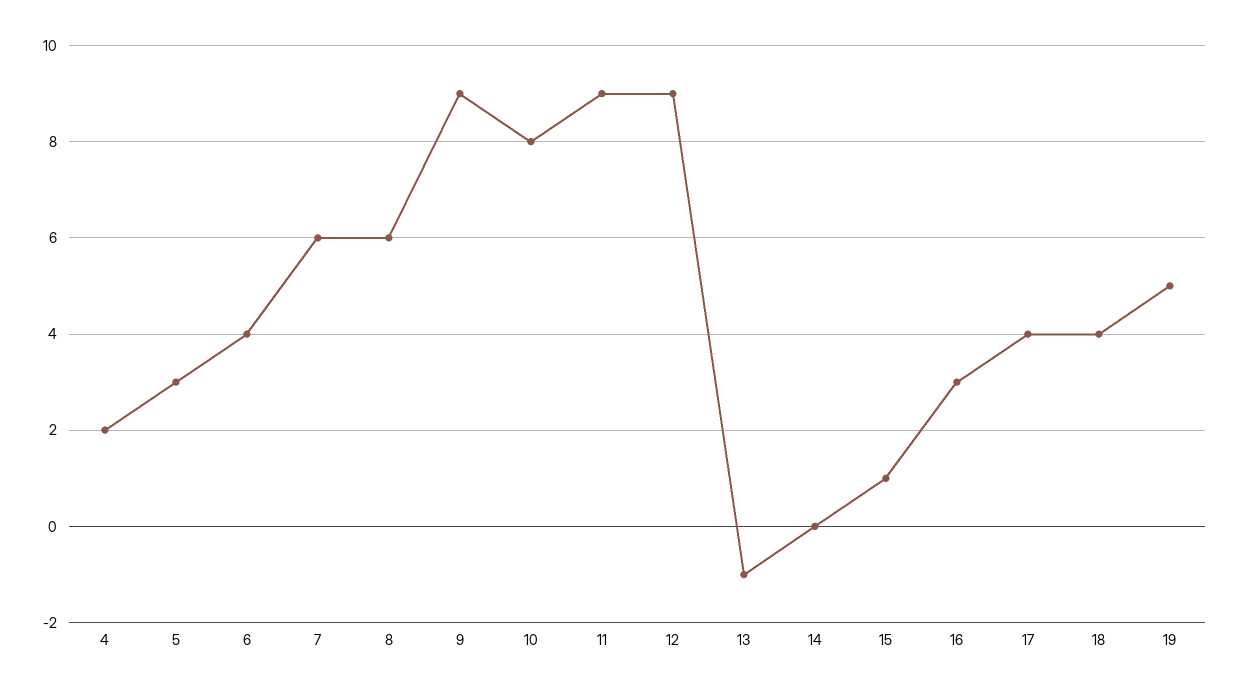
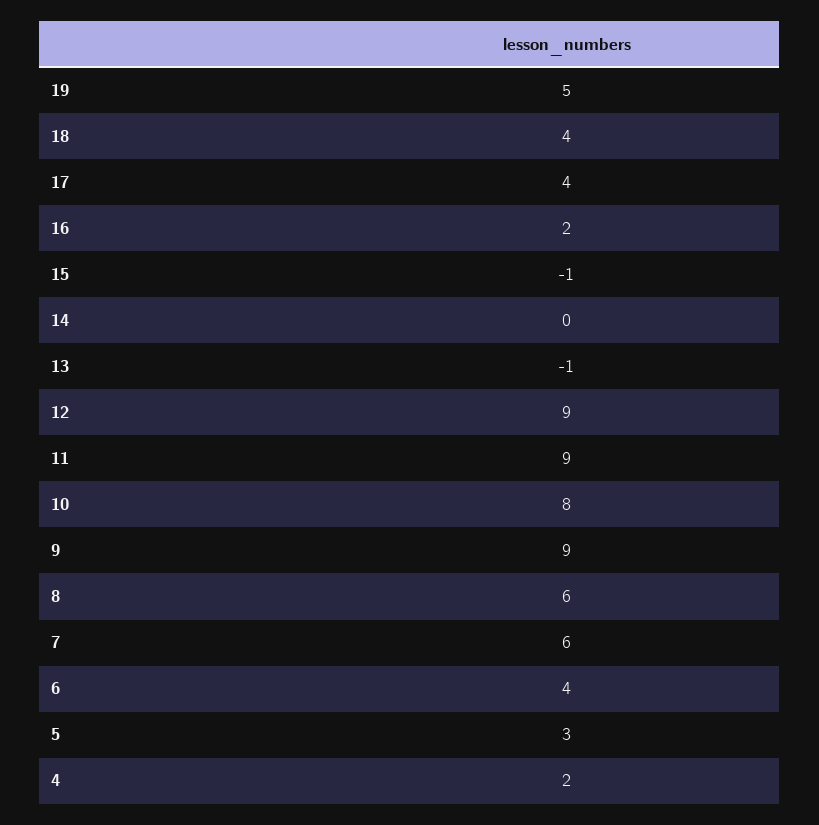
15: 1 -> -1
16: 3 -> 2

